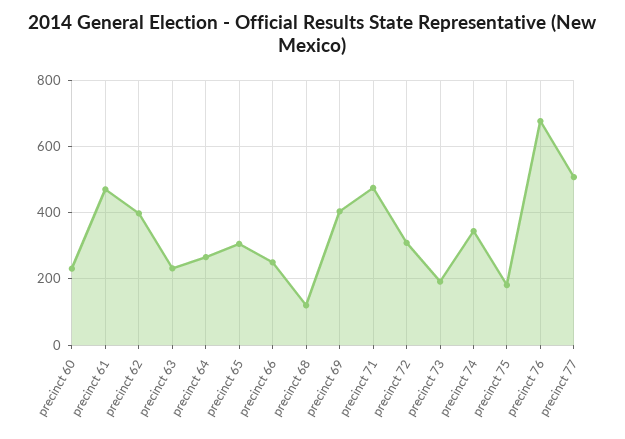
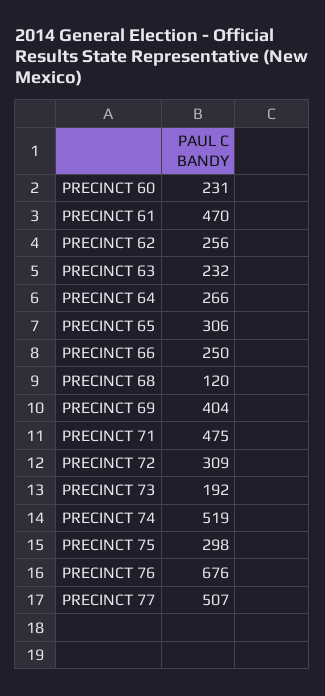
precinct 62: 400 -> 256
precinct 74: 340 -> 519
precinct 75: 180 -> 298

